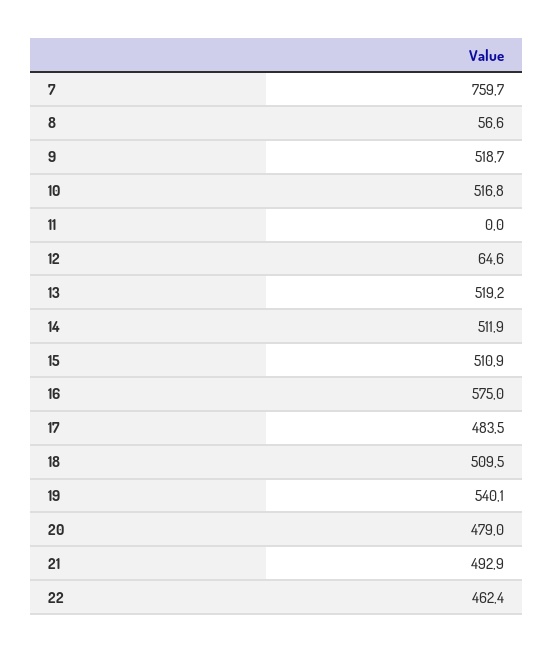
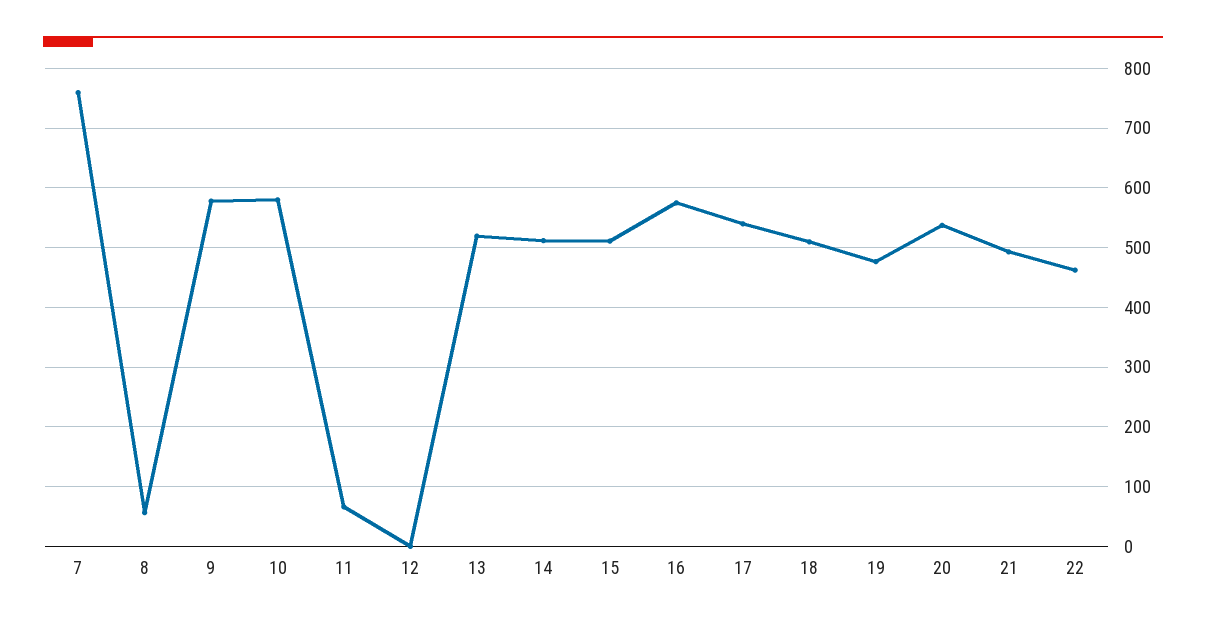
9: 518.7 -> 580
10: 516.8 -> 580
11: 0 -> 60
12: 64.6 -> 0
17: 483.5 -> 540
19: 540.1 -> 480
20: 479 -> 540

